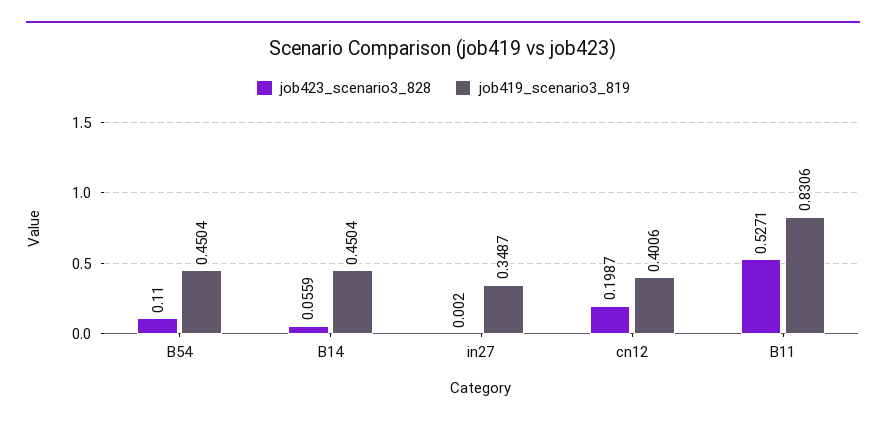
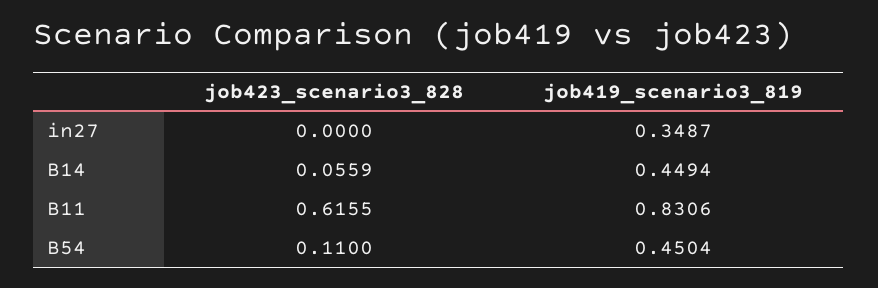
job419_scenario3_819, B14: 0.4504 -> 0.4494
job423_scenario3_828, in27: 0.002 -> 0
job423_scenario3_828, cn12: 0.1987 -> none
job419_scenario3_819, cn12: 0.4006 -> none
job423_scenario3_828, B11: 0.5271 -> 0.6155

